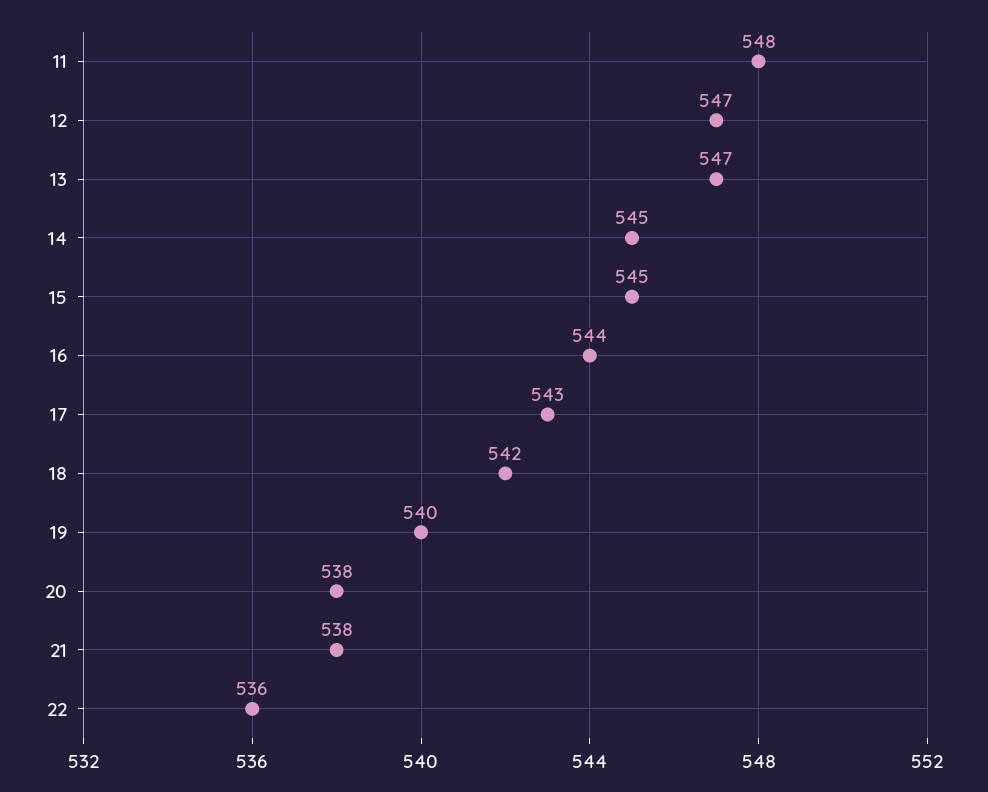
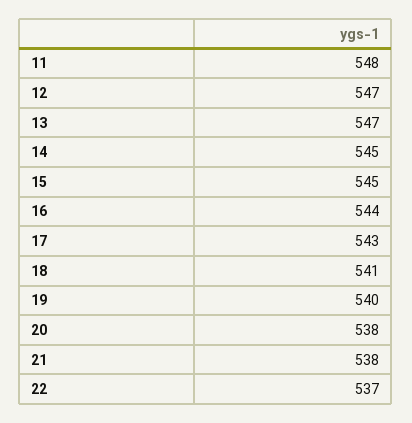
18: 542 -> 541
22: 536 -> 537

